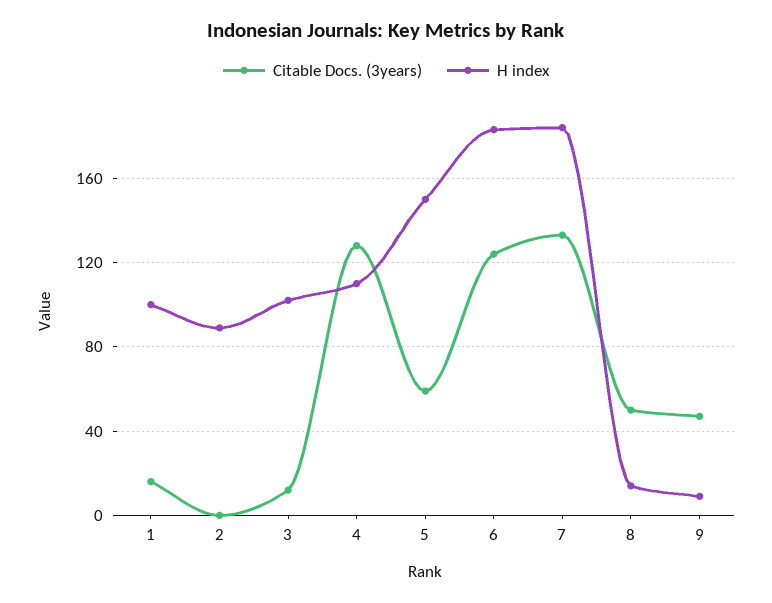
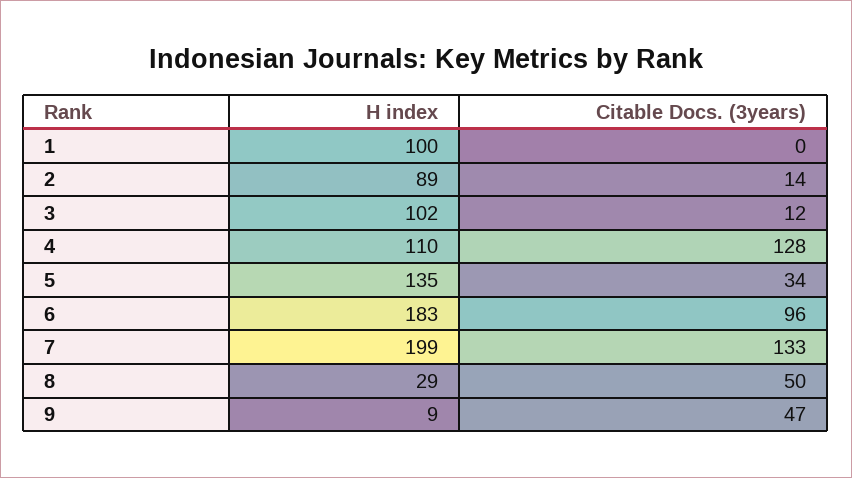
Citable Docs. (3years), 1: 15 -> 0
Citable Docs. (3years), 2: 0 -> 14
Citable Docs. (3years), 5: 60 -> 34
H index, 5: 150 -> 135
Citable Docs. (3years), 6: 125 -> 96
H index, 7: 185 -> 199
H index, 8: 15 -> 29

